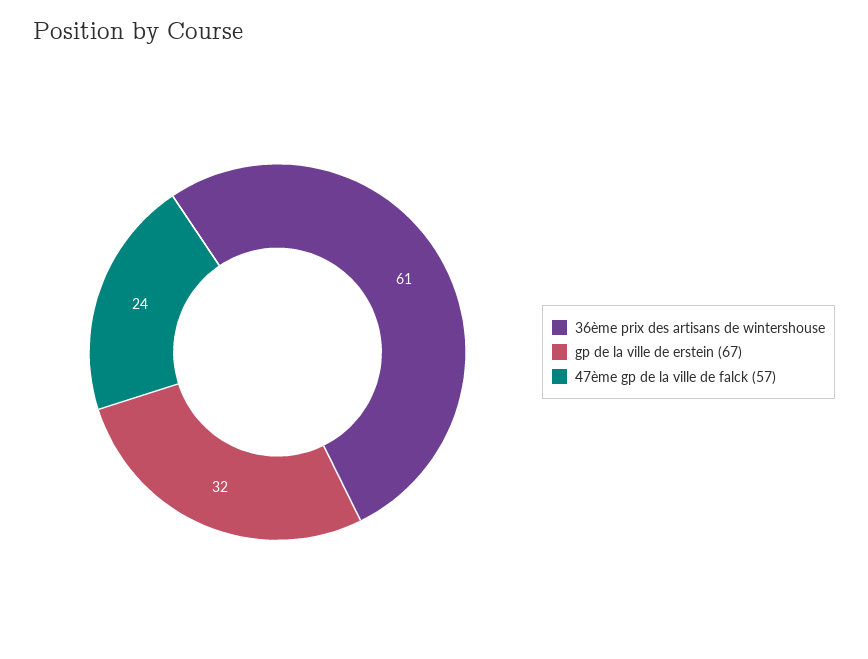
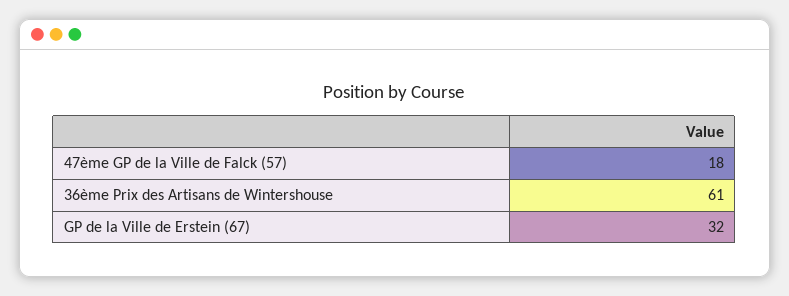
47ème gp de la ville de falck (57): 24 -> 18

